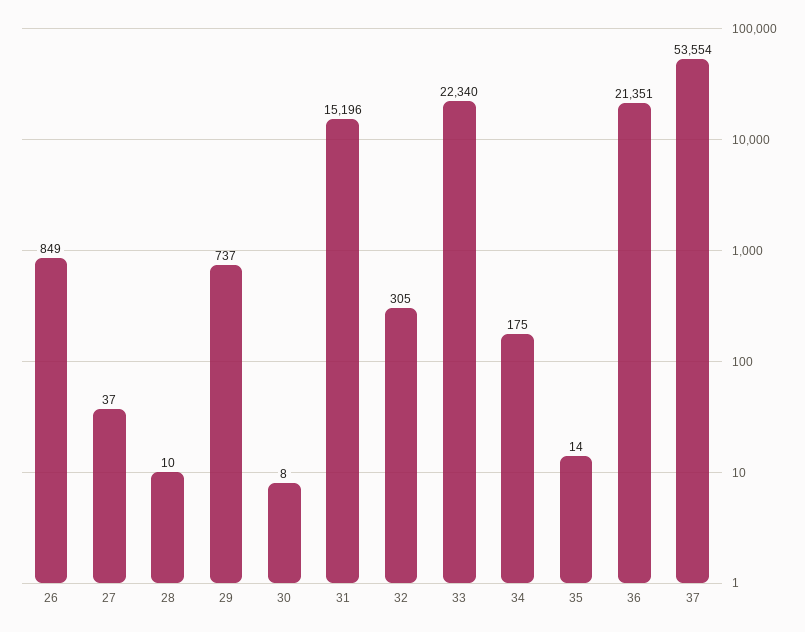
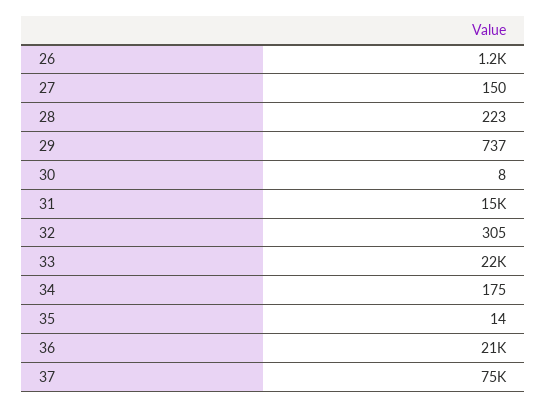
26: 849 -> 1200
27: 37 -> 150
28: 10 -> 223
37: 53554 -> 75000

